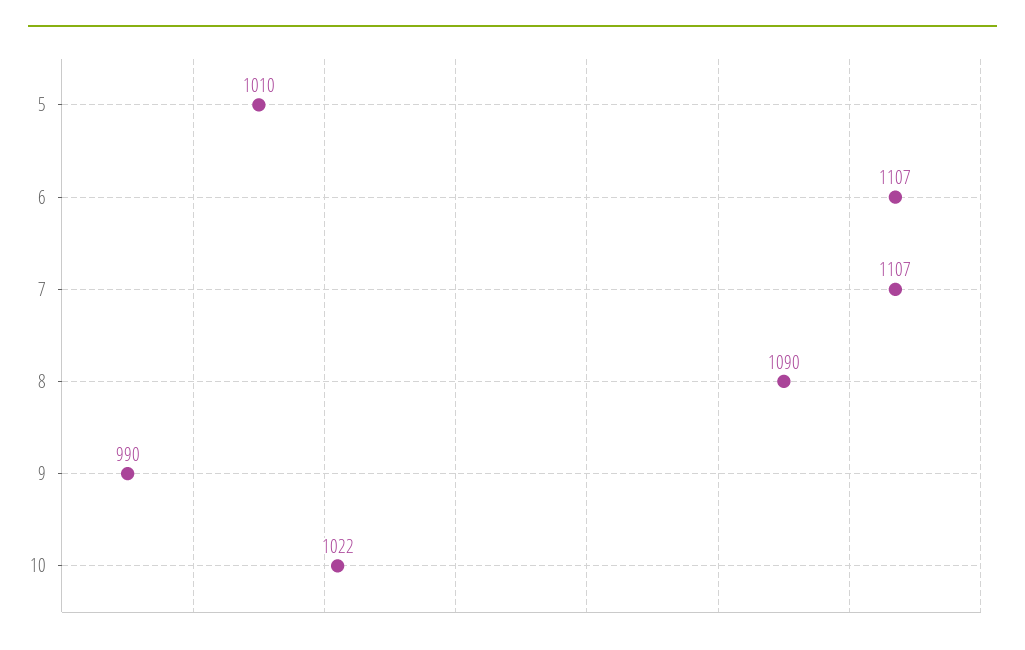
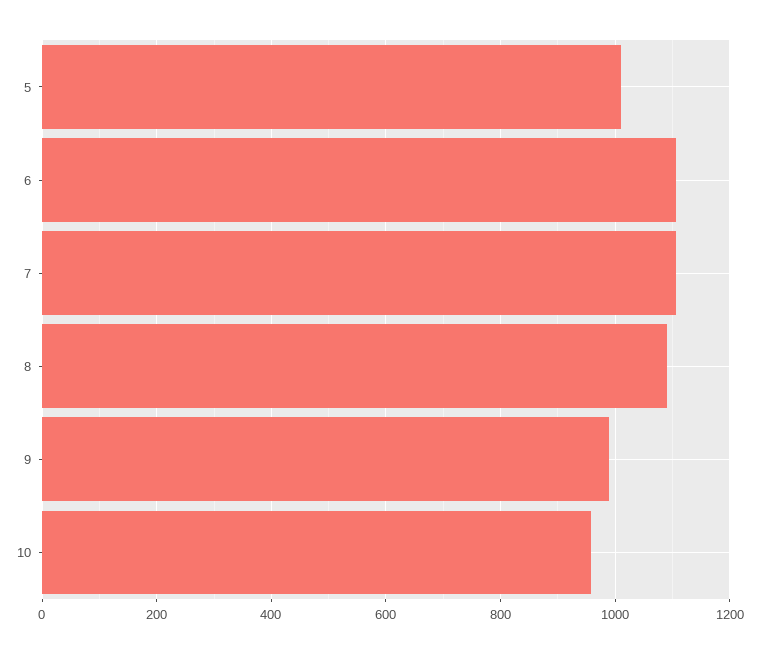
10: 1022 -> 960

